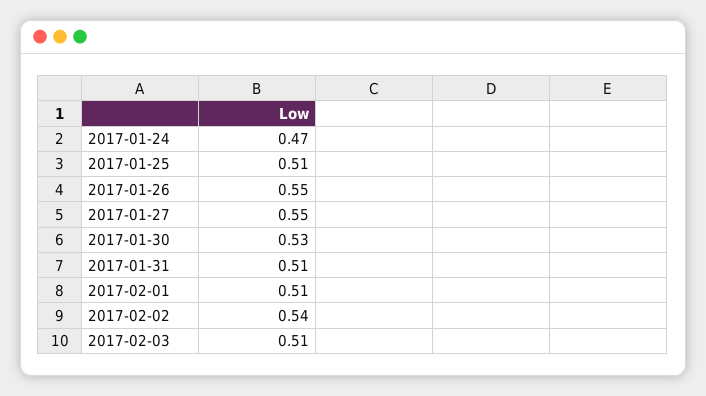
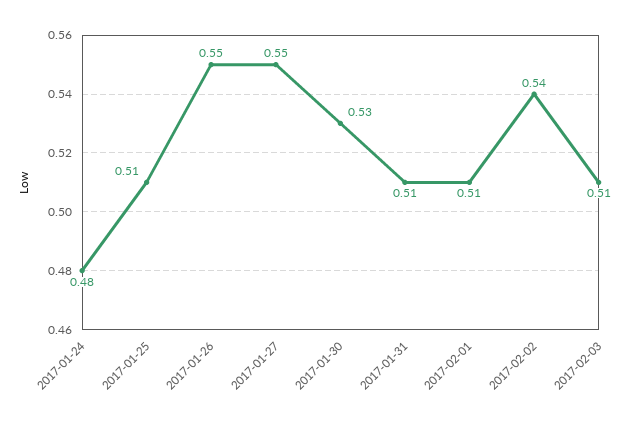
2017-01-24: 0.47 -> 0.48

